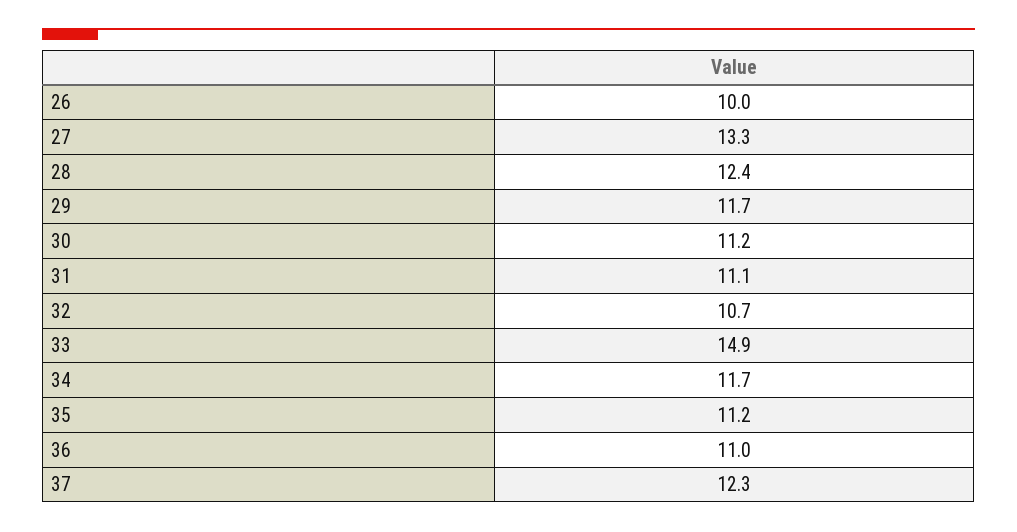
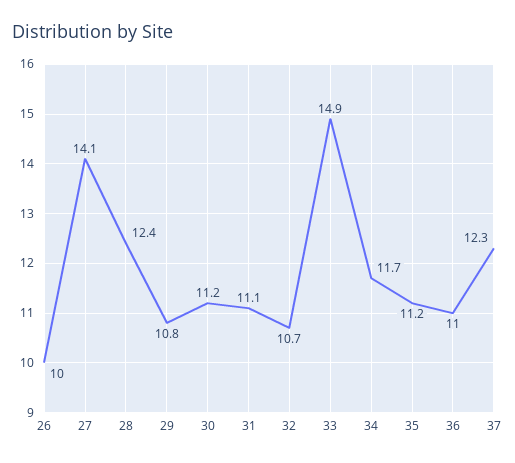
27: 13.3 -> 14.1
29: 11.7 -> 10.8

